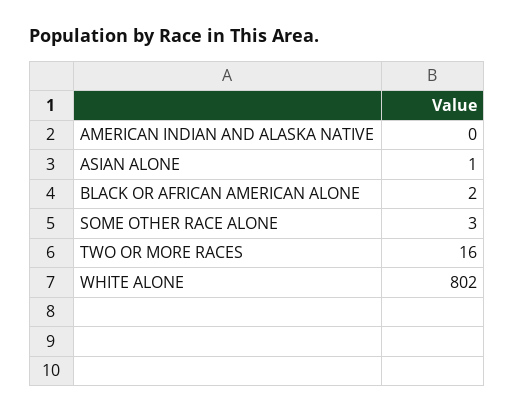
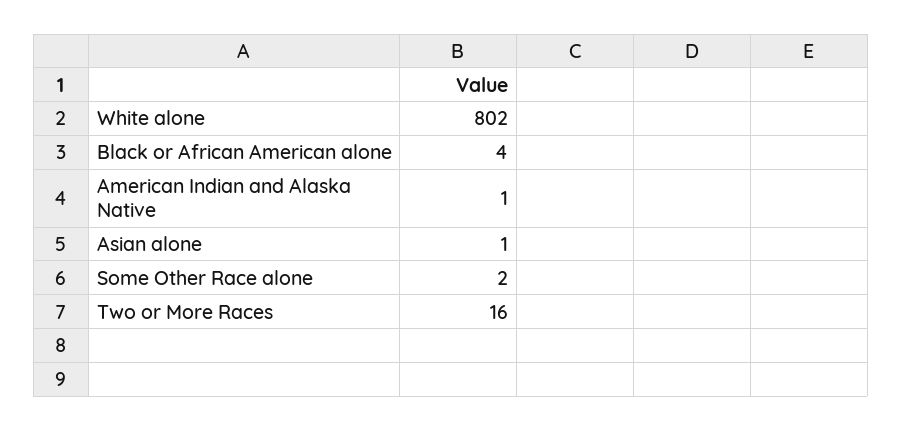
AMERICAN INDIAN AND ALASKA NATIVE: 0 -> 1
BLACK OR AFRICAN AMERICAN ALONE: 2 -> 4
SOME OTHER RACE ALONE: 3 -> 2

